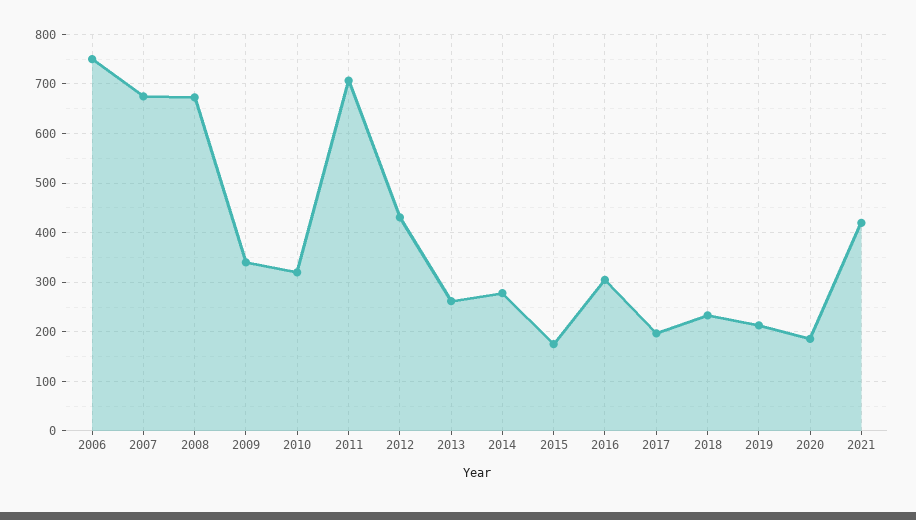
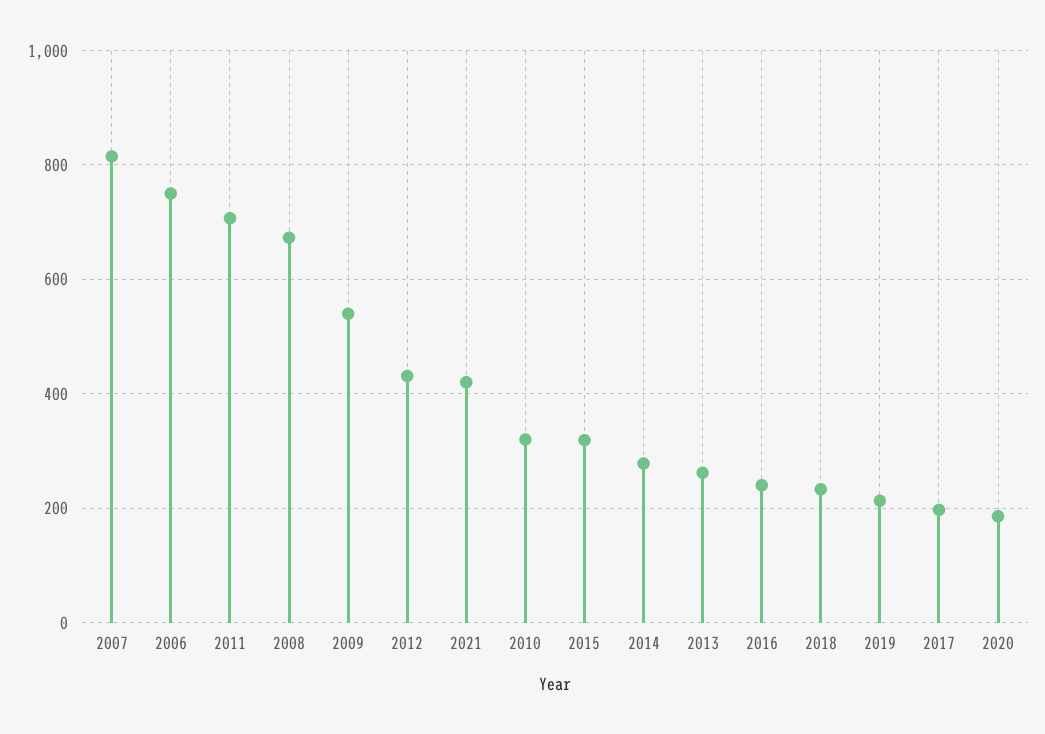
2007: 680 -> 820
2009: 340 -> 540
2015: 180 -> 320
2016: 300 -> 240

